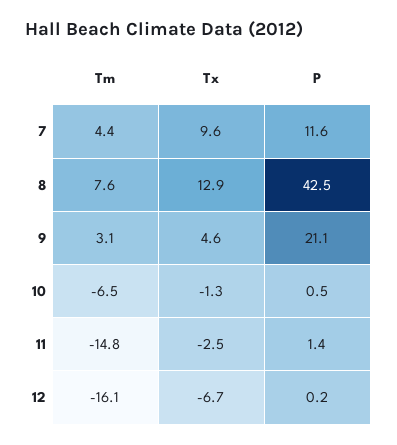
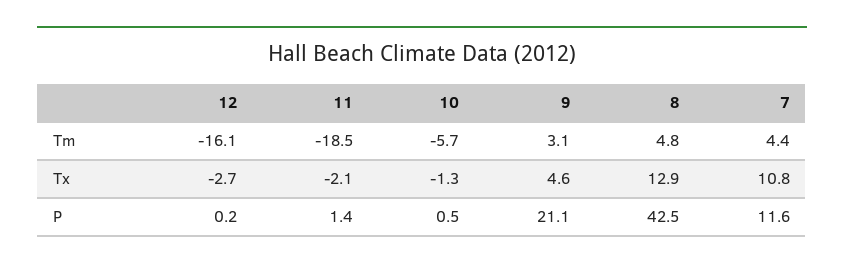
Tx, 7: 9.6 -> 10.8
Tm, 8: 7.6 -> 4.8
Tm, 10: -6.5 -> -5.7
Tm, 11: -14.8 -> -18.5
Tx, 11: -2.5 -> -2.1
Tx, 12: -6.7 -> -2.7

